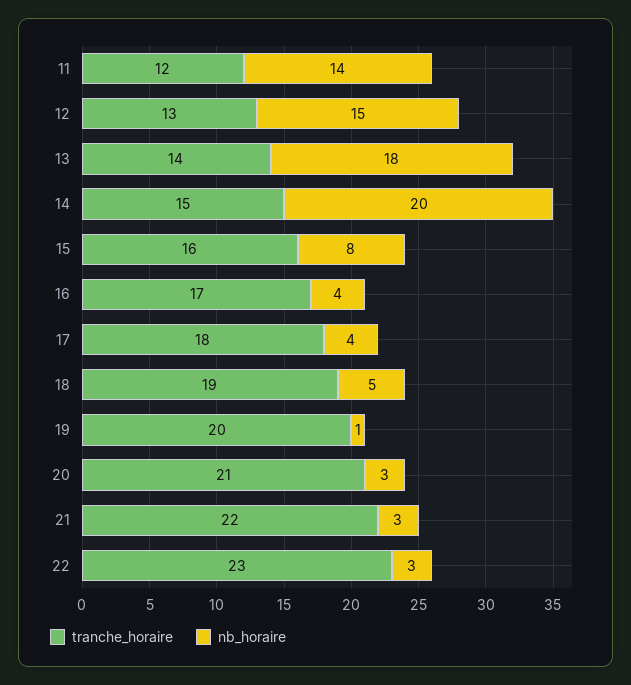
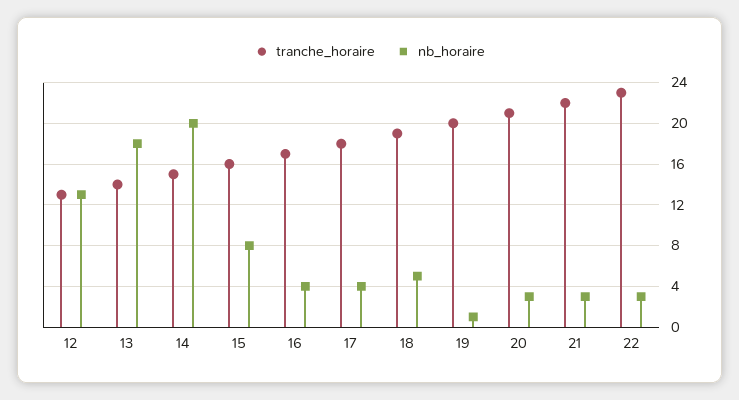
tranche_horaire, 11: 12 -> none
nb_horaire, 11: 14 -> none
nb_horaire, 12: 15 -> 13

